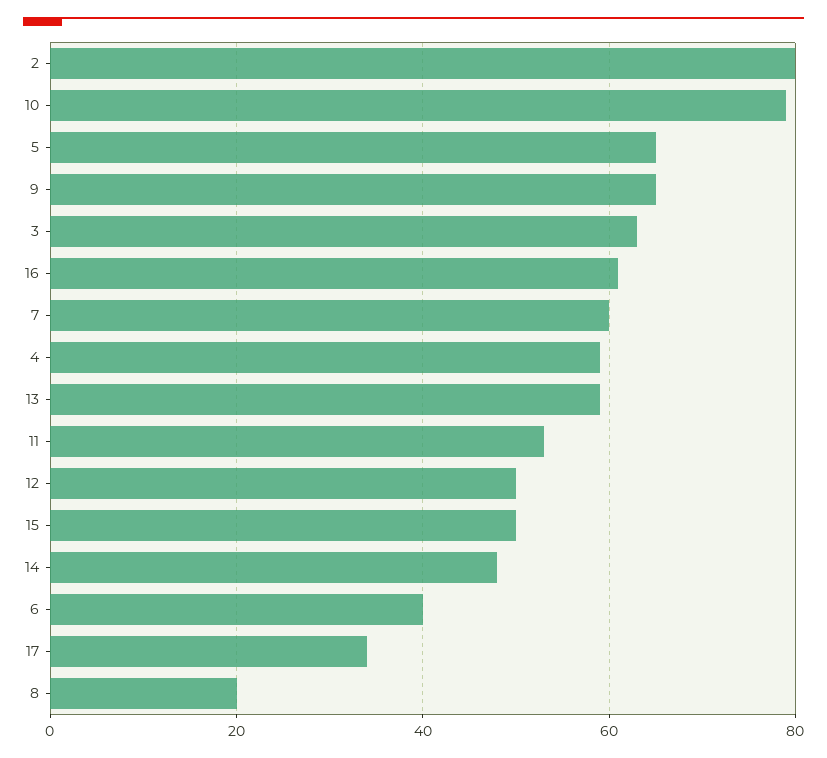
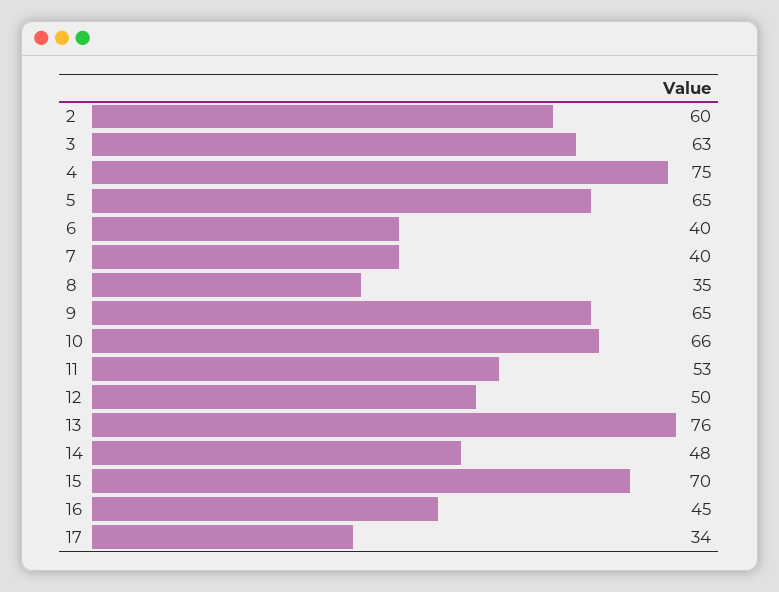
2: 80 -> 60
10: 80 -> 66
16: 60 -> 45
7: 60 -> 40
4: 60 -> 75
13: 60 -> 76
15: 50 -> 70
8: 20 -> 35

